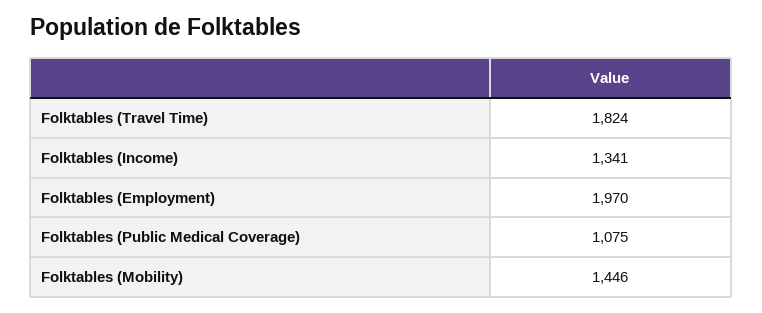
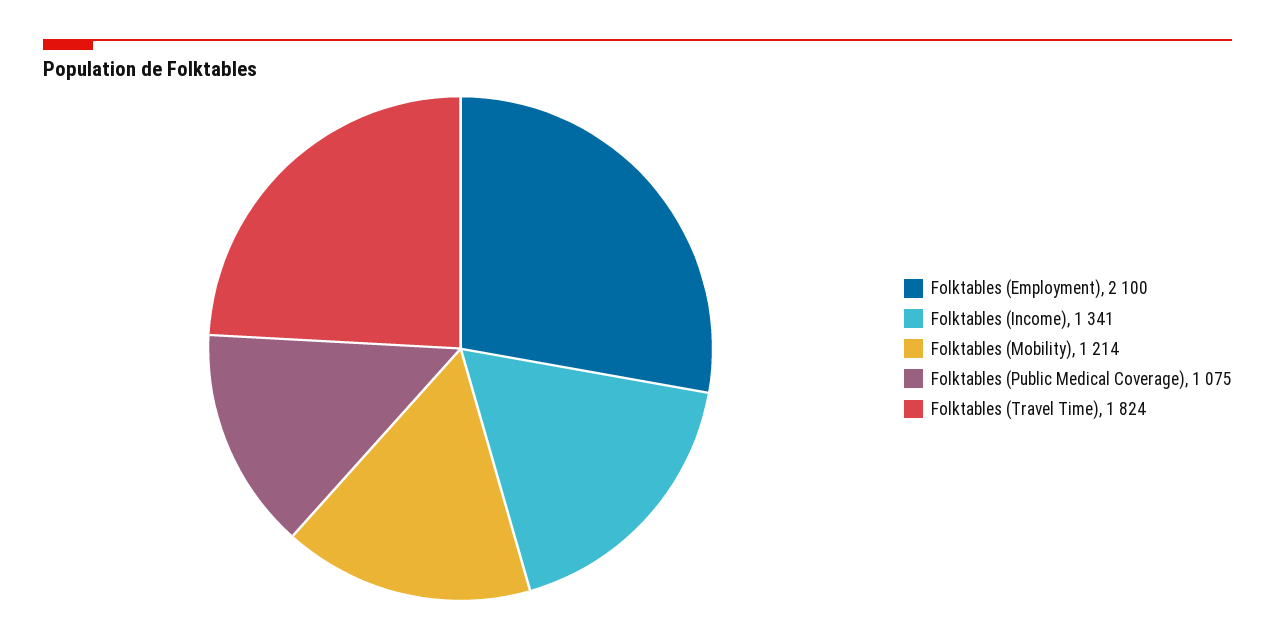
Folktables (Employment): 1970 -> 2100
Folktables (Mobility): 1446 -> 1214

